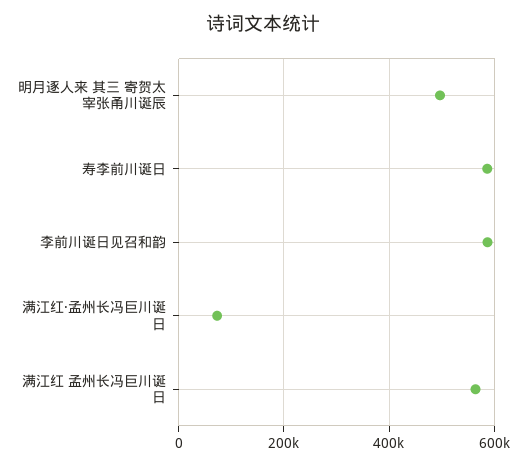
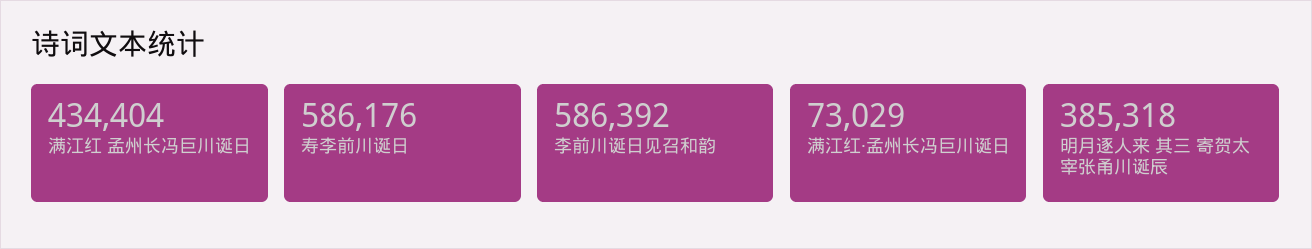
明月逐人来 其三 寄贺太宰张甬川诞辰: 500000 -> 385318
满江红 孟州长冯巨川诞日: 560000 -> 434404

